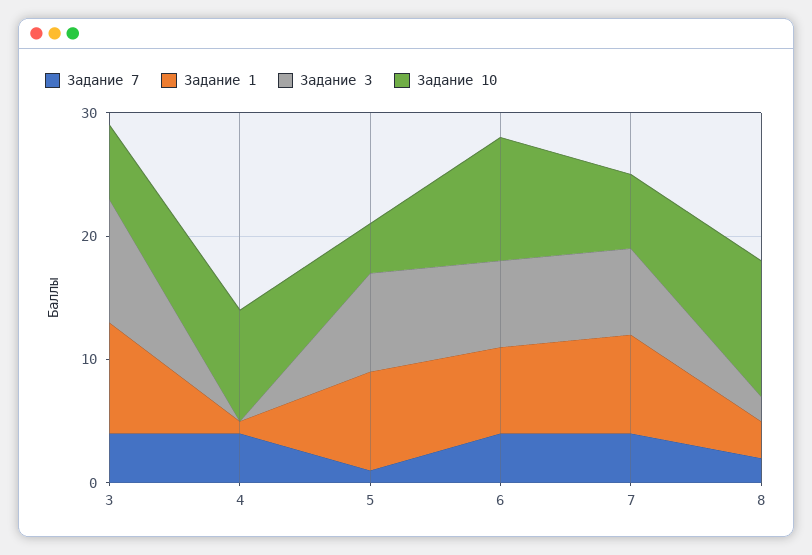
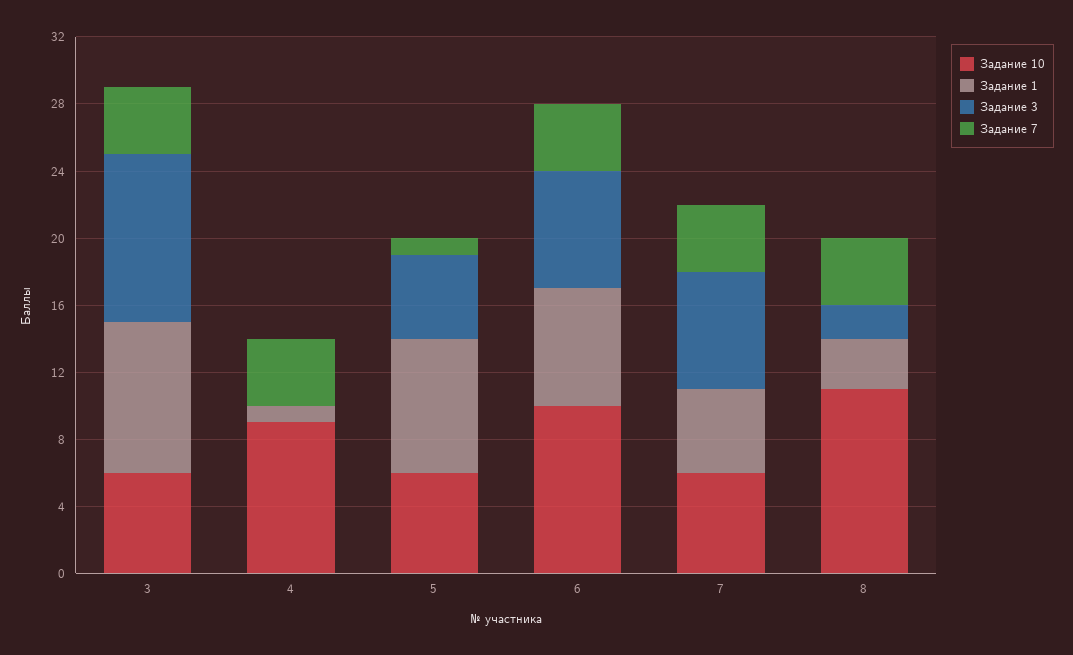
Задание 3, 5: 8 -> 5
Задание 10, 5: 4 -> 6
Задание 1, 7: 8 -> 5
Задание 7, 8: 2 -> 4

